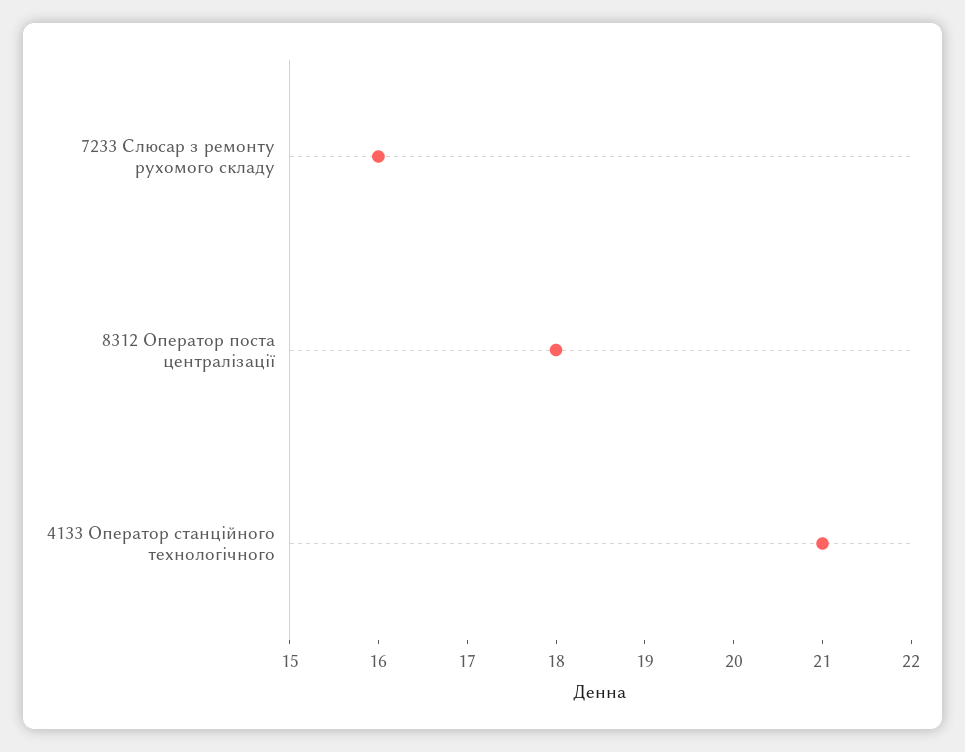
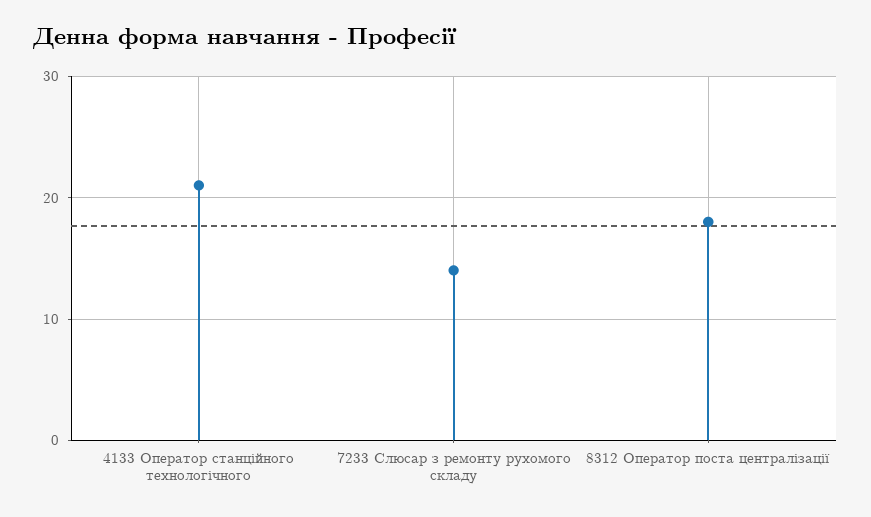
7233 Слюсар з ремонту рухомого складу: 16 -> 14

